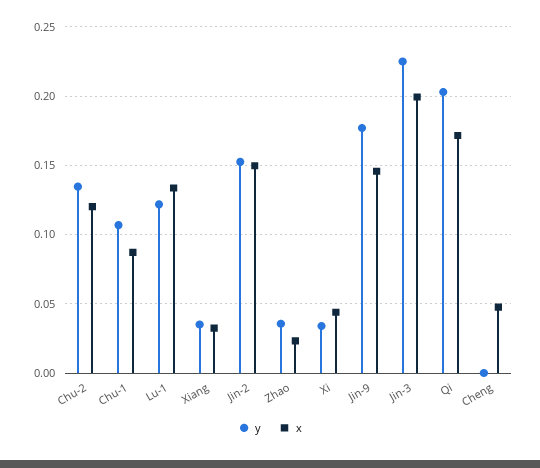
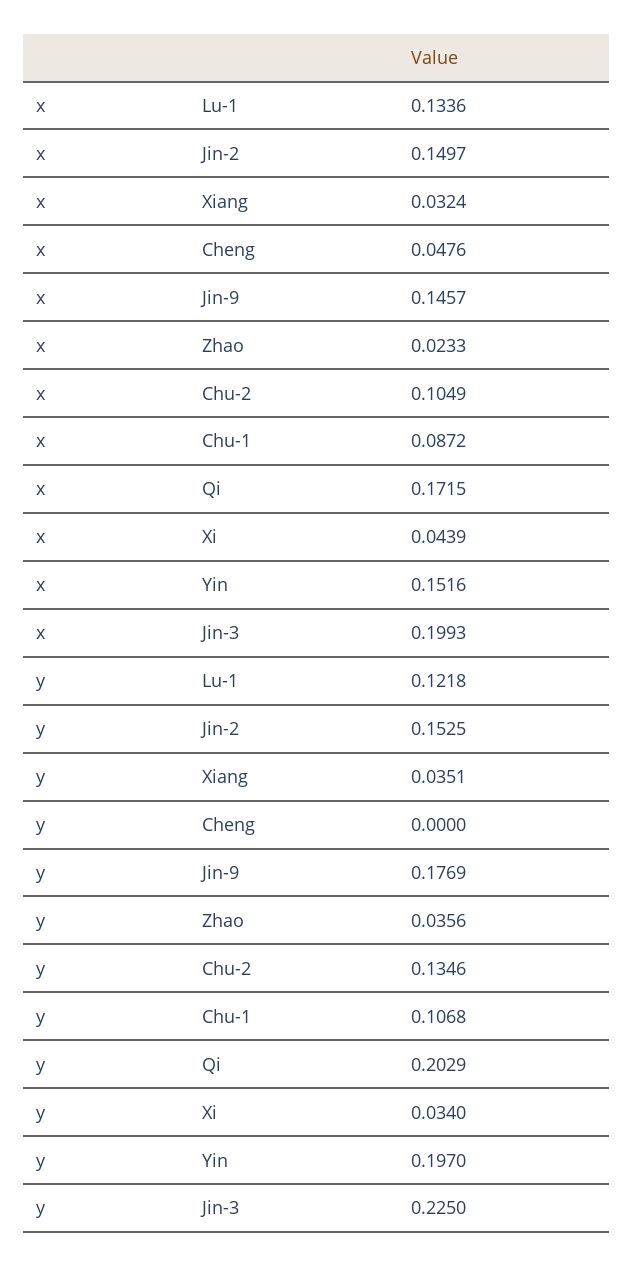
x, Chu-2: 0.12 -> 0.1049
x, Yin: none -> 0.1516
y, Yin: none -> 0.197

